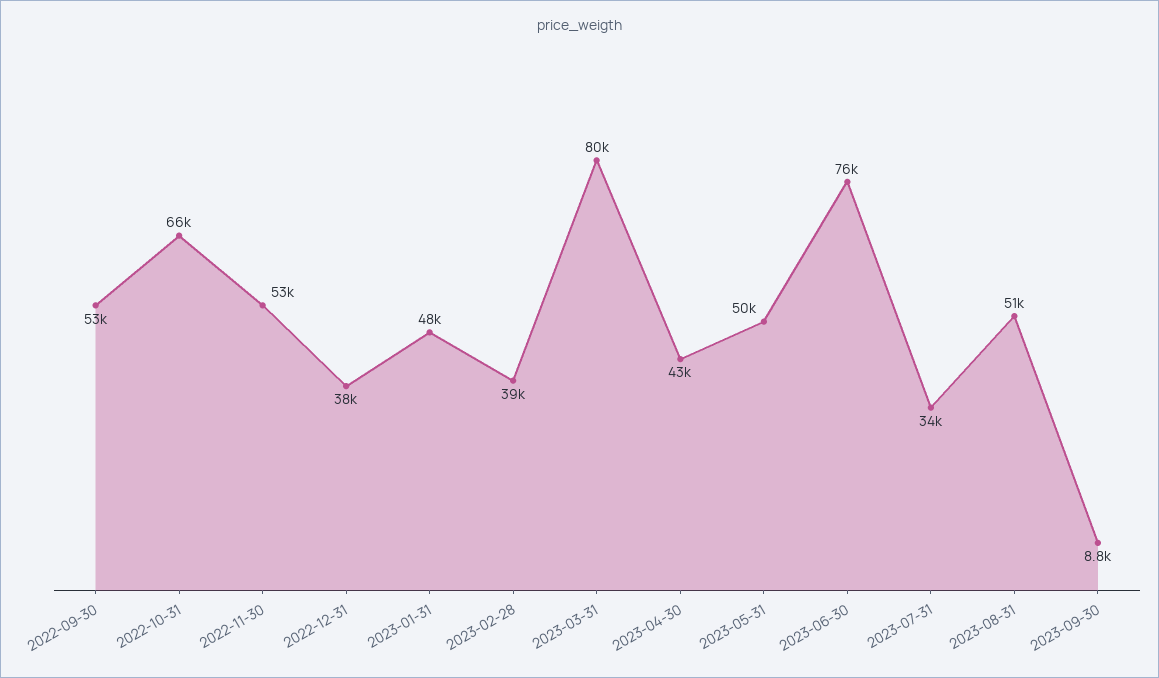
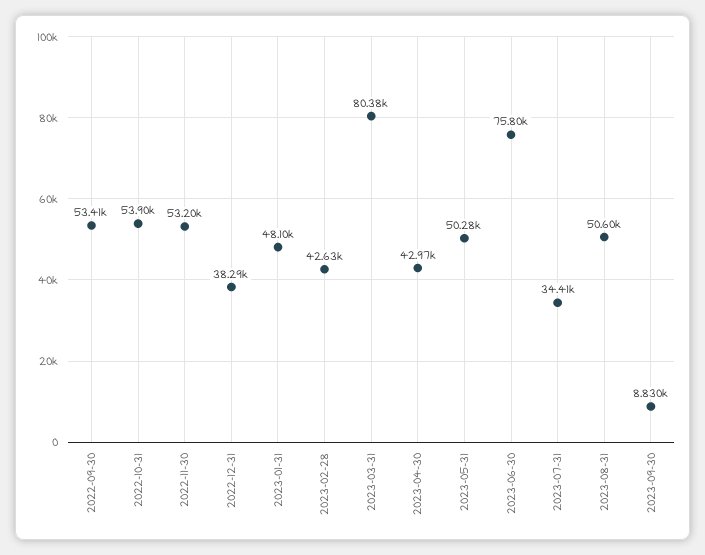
2022-10-31: 66000 -> 53900
2023-02-28: 39000 -> 42630

